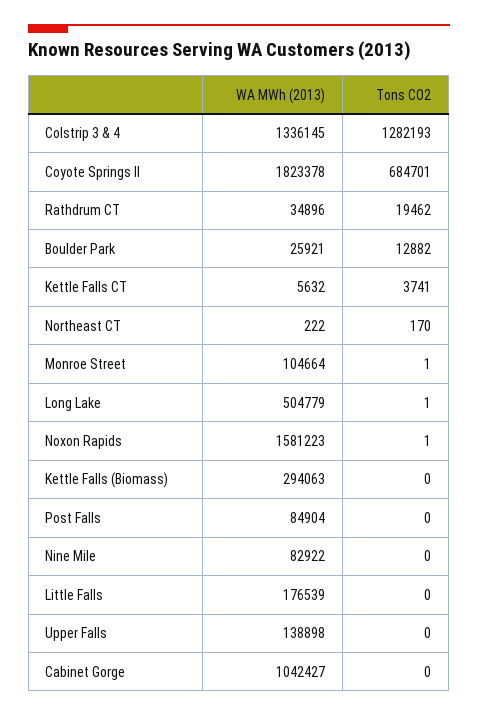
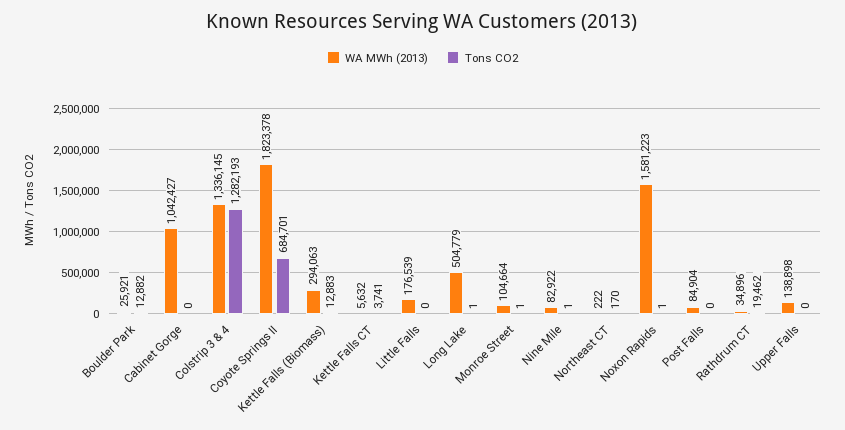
Tons CO2, Kettle Falls (Biomass): 0 -> 12883
Tons CO2, Nine Mile: 0 -> 1

